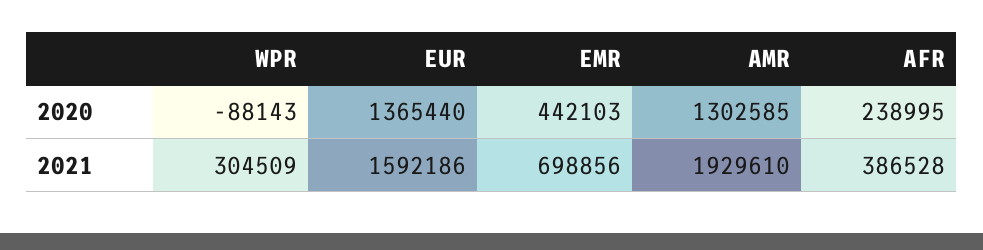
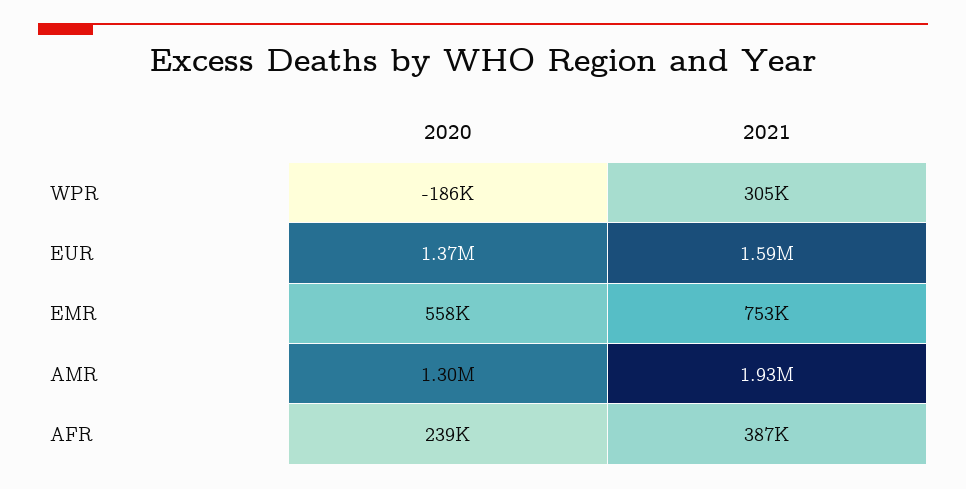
WPR, 2020: -88143 -> -186000
EMR, 2020: 442103 -> 558000
EMR, 2021: 698856 -> 753000

